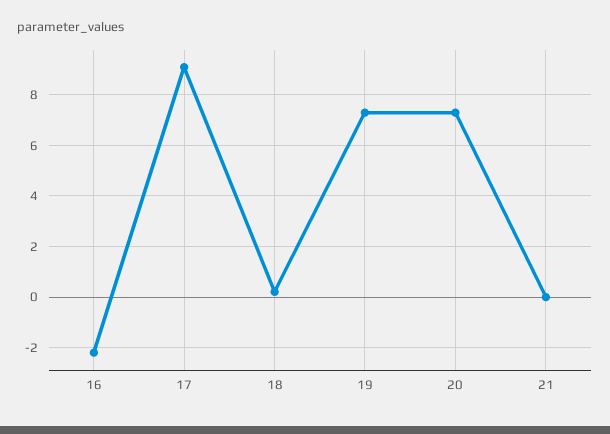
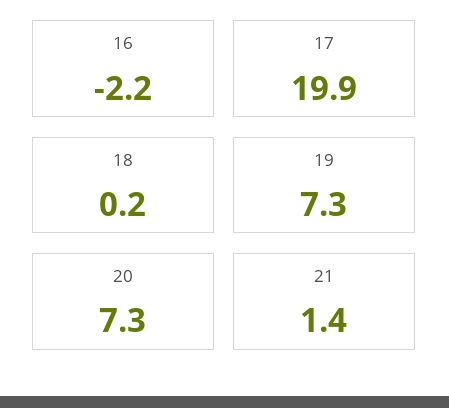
17: 9 -> 19.9
21: 0 -> 1.4

